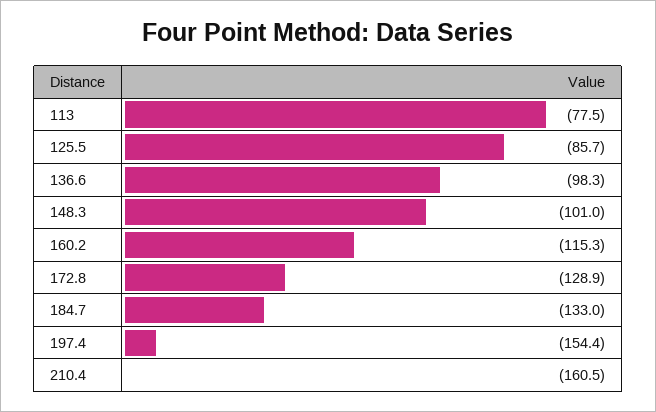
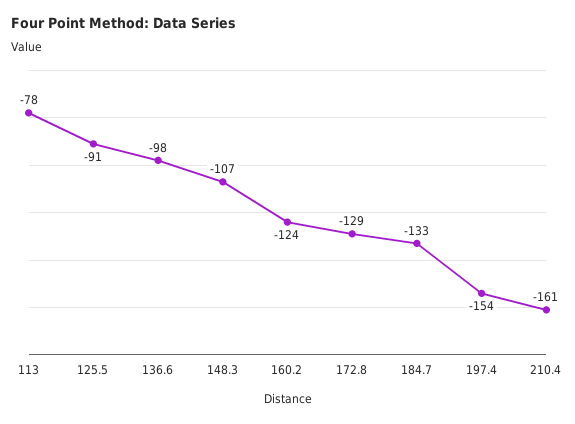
125.5: -85.7 -> -91
148.3: -101 -> -107
160.2: -115.3 -> -124

